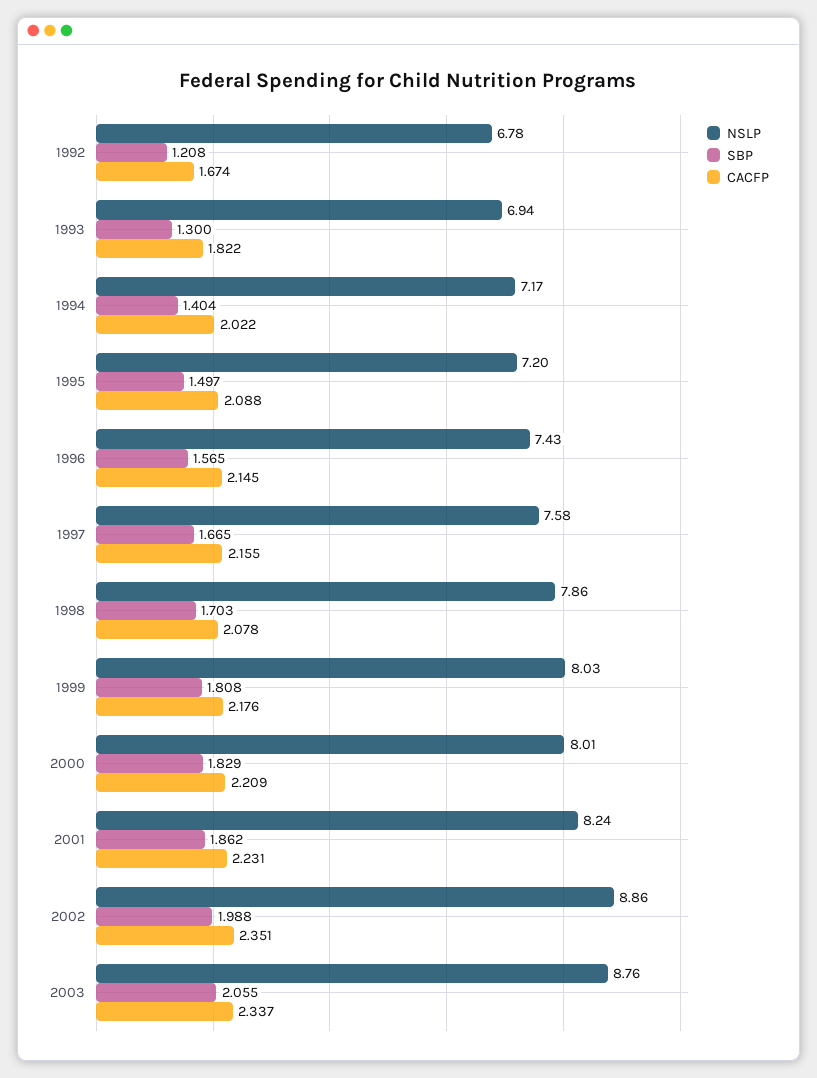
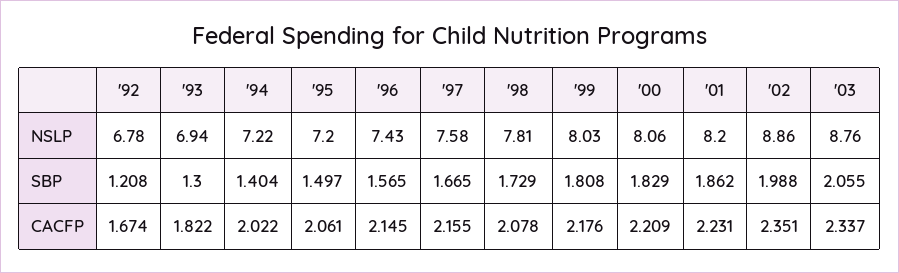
NSLP, 1994: 7.17 -> 7.22
CACFP, 1995: 2.088 -> 2.061
NSLP, 1998: 7.86 -> 7.81
SBP, 1998: 1.703 -> 1.729
NSLP, 2000: 8.01 -> 8.06
NSLP, 2001: 8.24 -> 8.2

